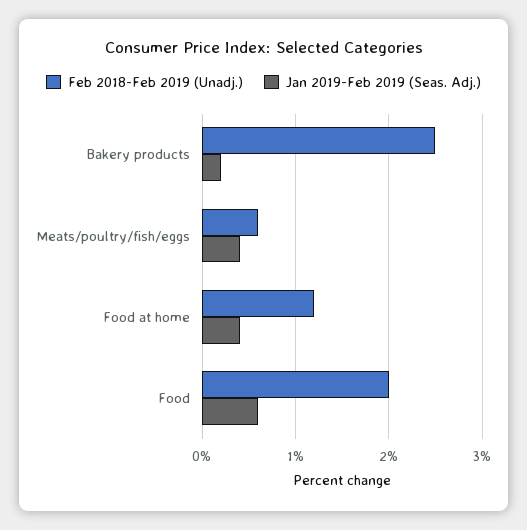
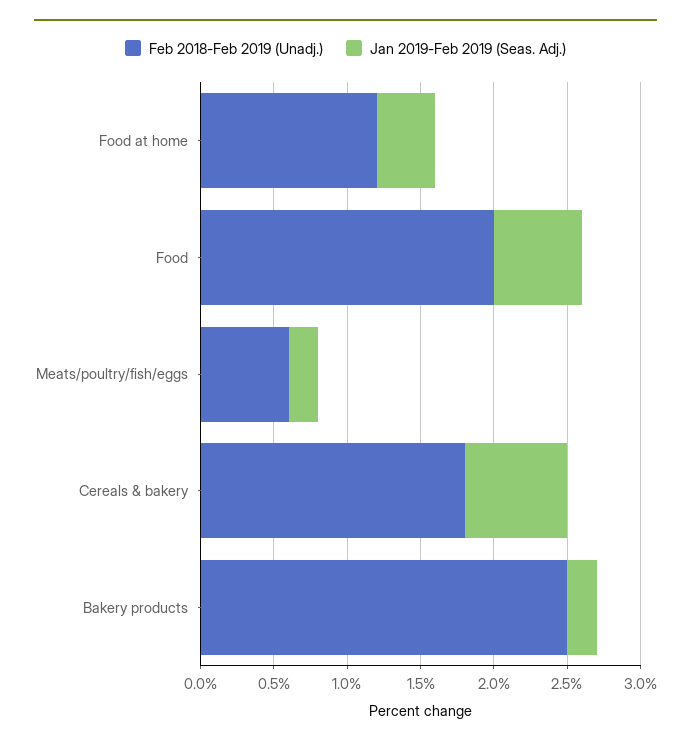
Jan 2019-Feb 2019 (Seas. Adj.), Meats/poultry/fish/eggs: 0.4 -> 0.2
Feb 2018-Feb 2019 (Unadj.), Cereals & bakery: none -> 1.8
Jan 2019-Feb 2019 (Seas. Adj.), Cereals & bakery: none -> 0.7

